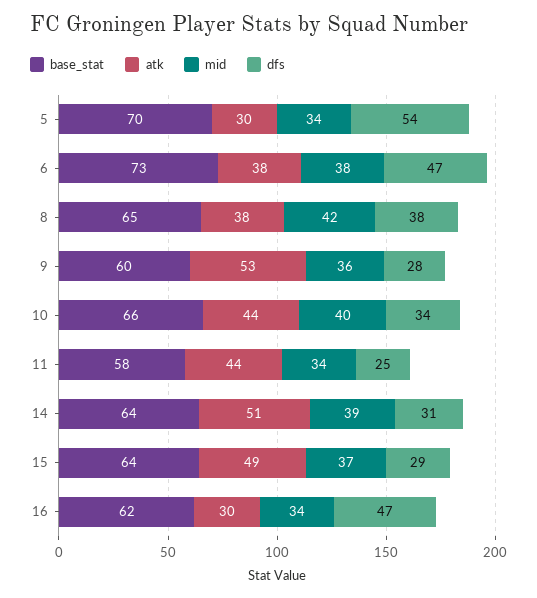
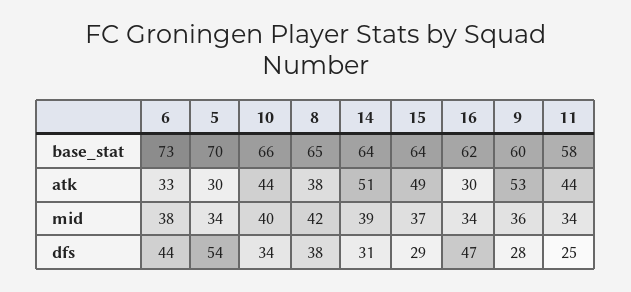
atk, 6: 38 -> 33
dfs, 6: 47 -> 44

